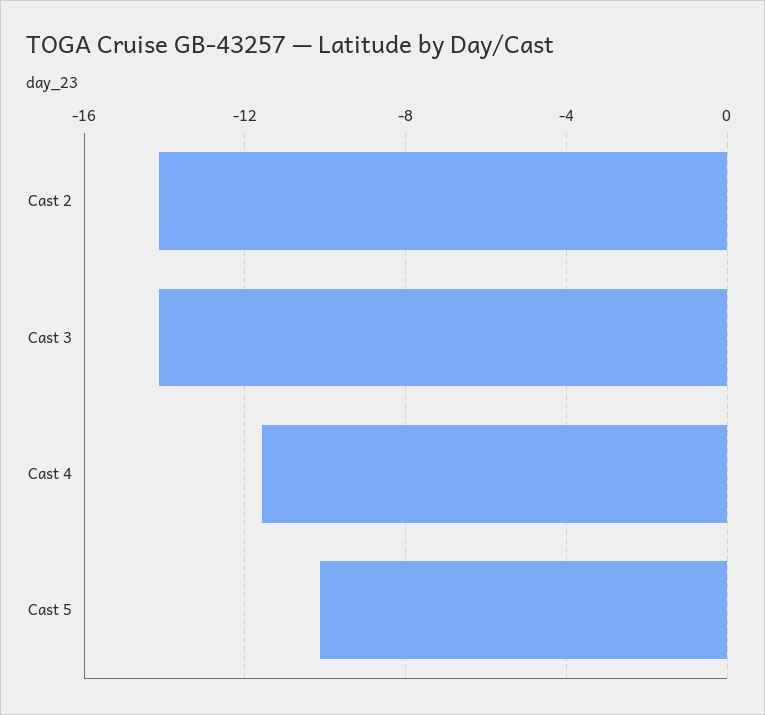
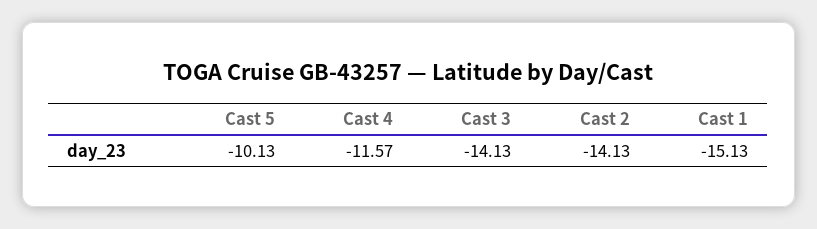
Cast 1: none -> -15.13

